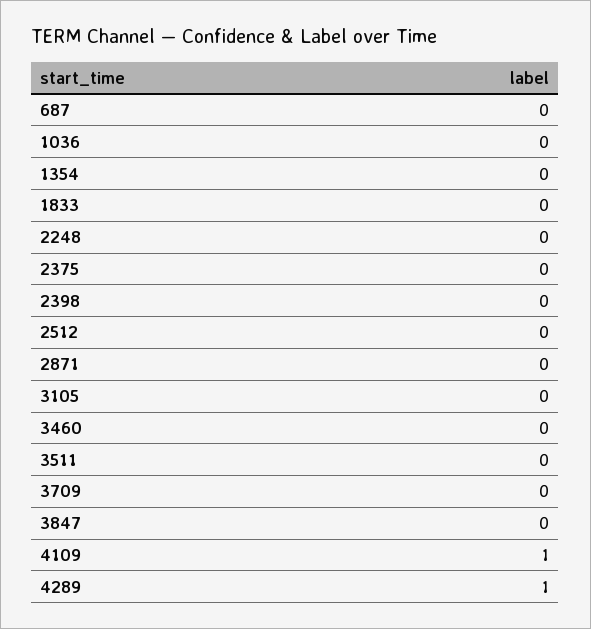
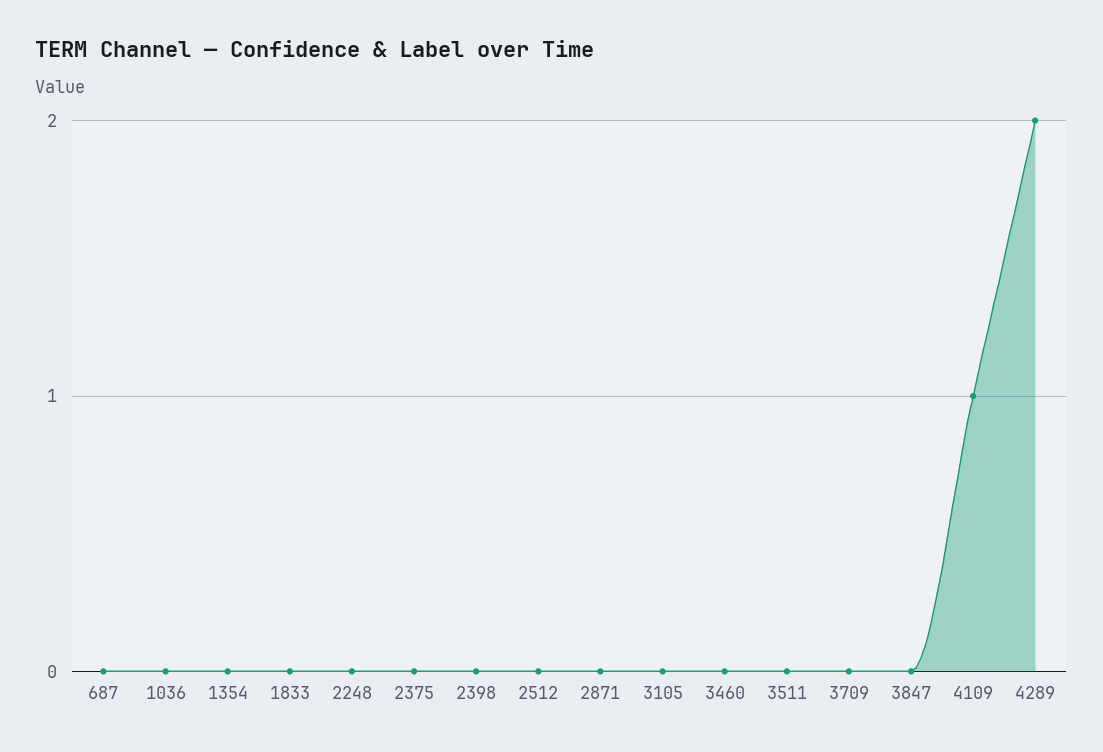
4289: 1 -> 2

